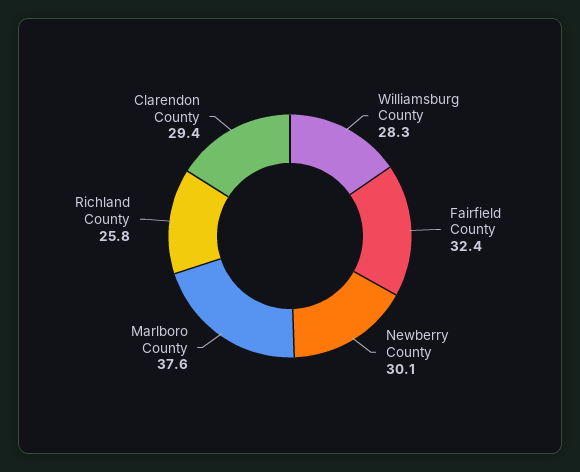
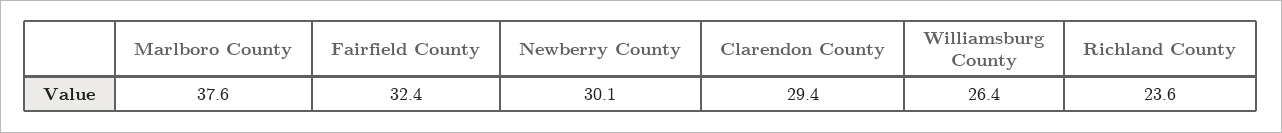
Williamsburg County: 28.3 -> 26.4
Richland County: 25.8 -> 23.6

